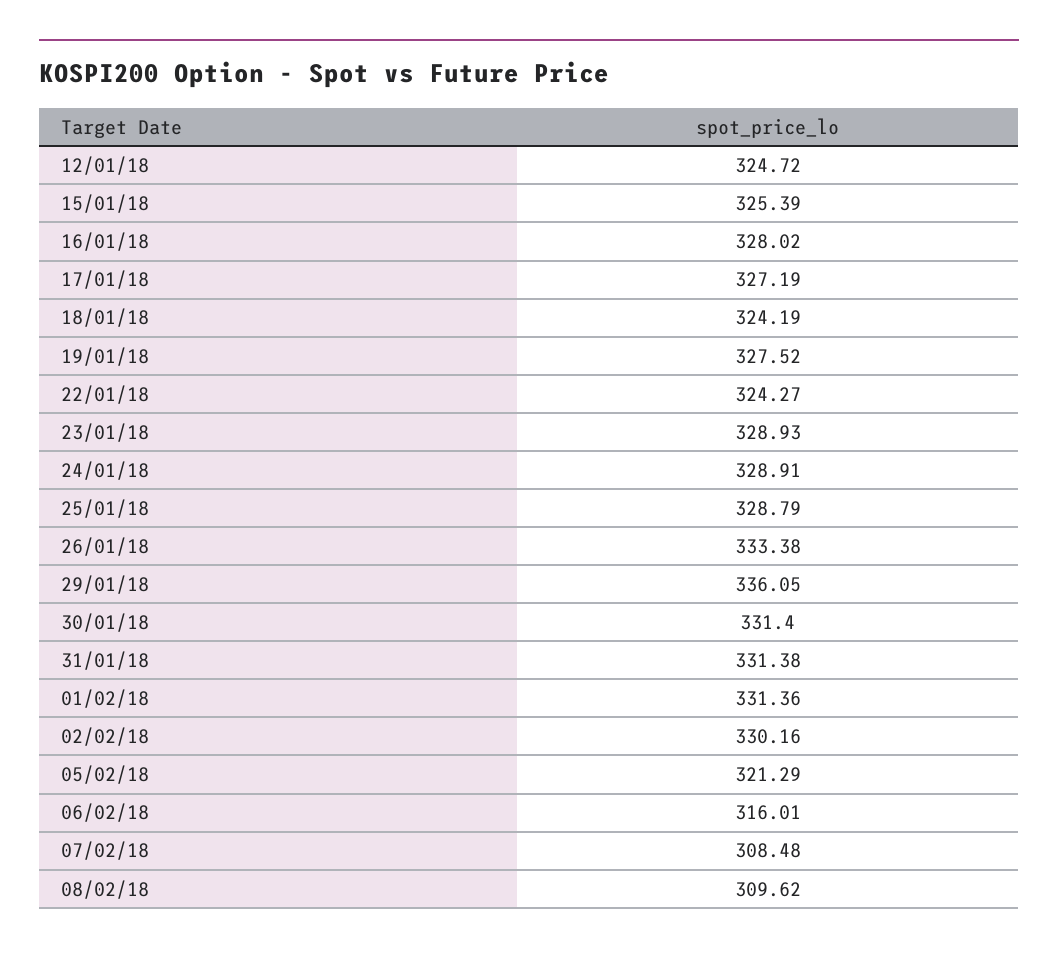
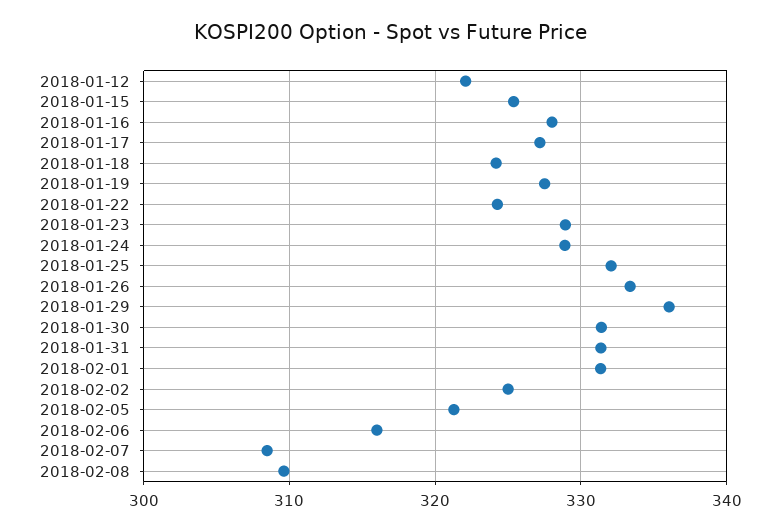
12/01/18: 324.72 -> 322
25/01/18: 328.79 -> 332
02/02/18: 330.16 -> 325

